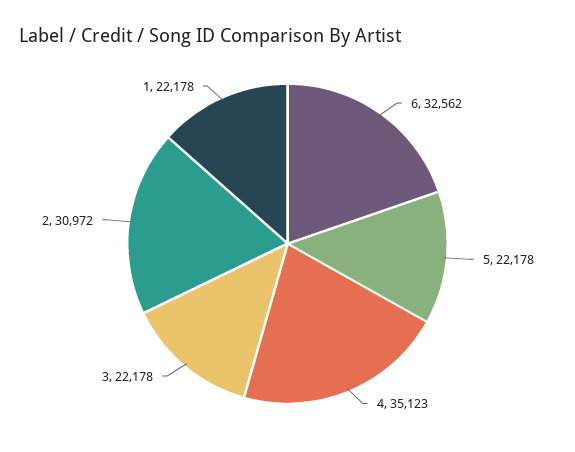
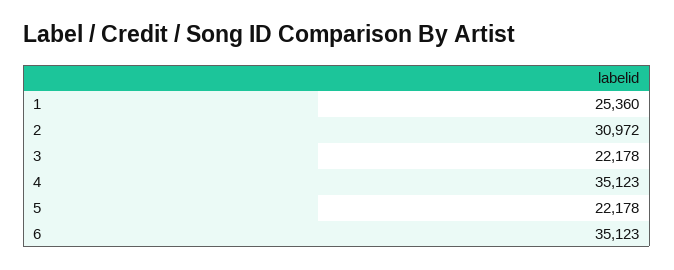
6: 32562 -> 35123
1: 22178 -> 25360

